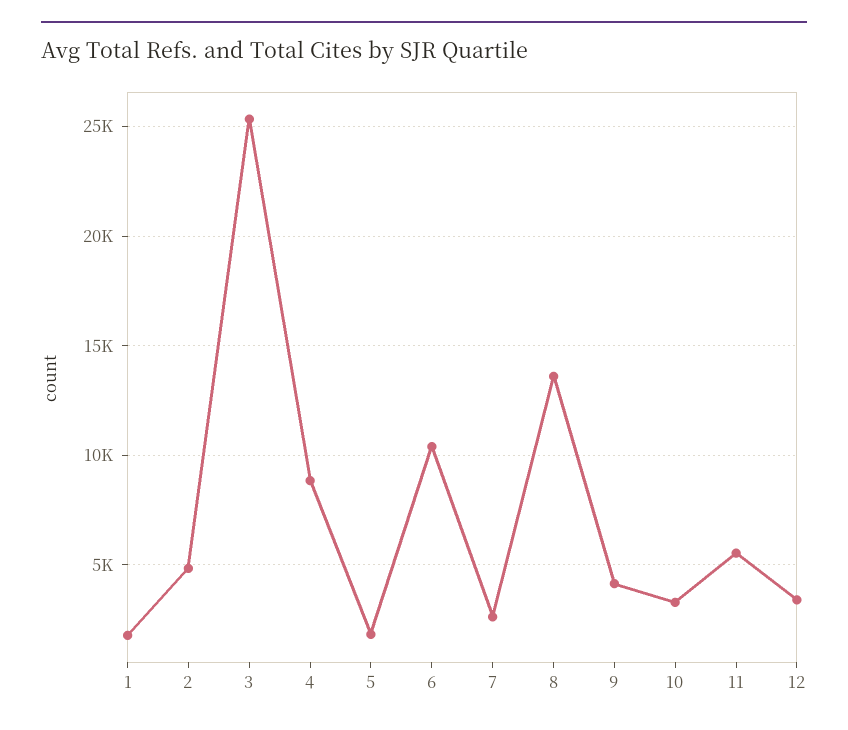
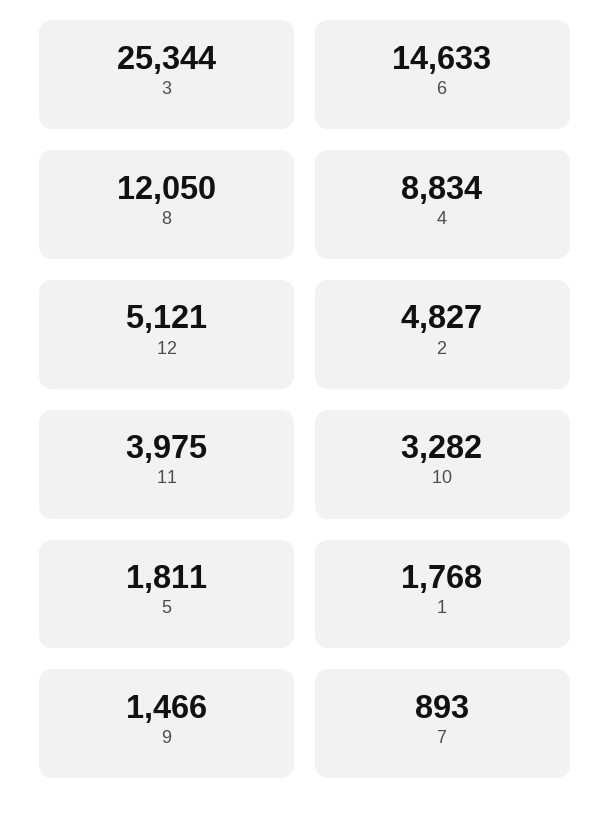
6: 10500 -> 14633
7: 2500 -> 893
8: 13500 -> 12050
9: 4000 -> 1466
11: 5500 -> 3975
12: 3500 -> 5121

